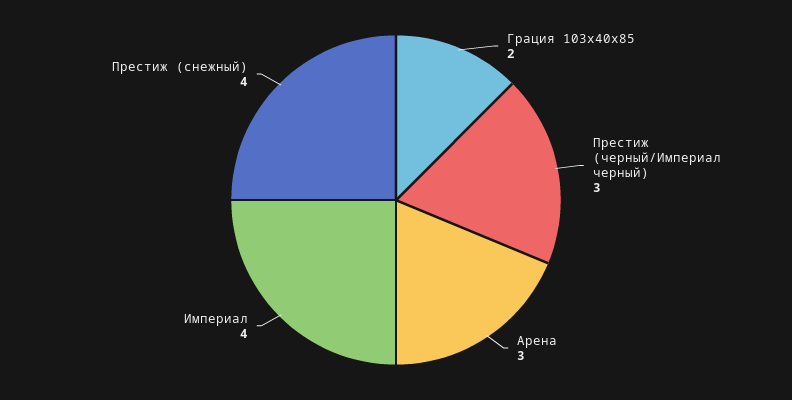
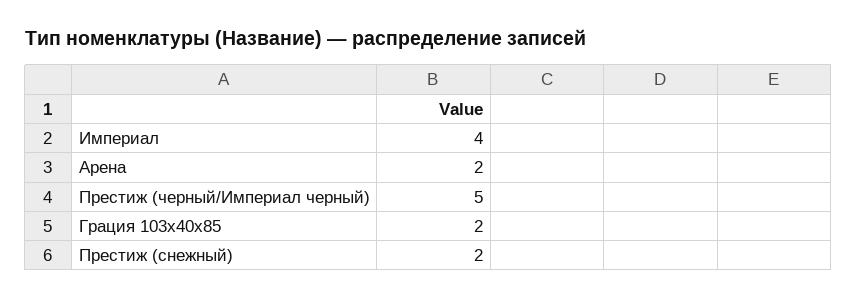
Престиж (черный/Империал черный): 3 -> 5
Арена: 3 -> 2
Престиж (снежный): 4 -> 2

